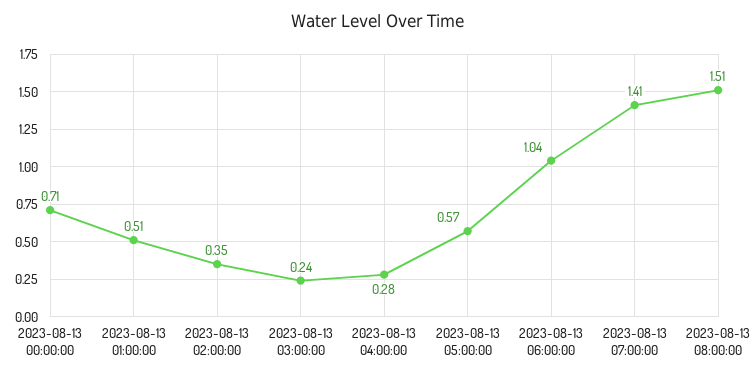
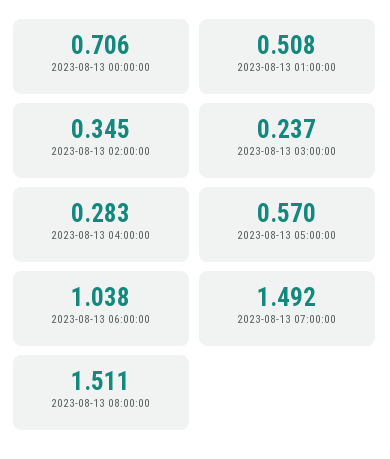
2023-08-13 07:00:00: 1.41 -> 1.492

